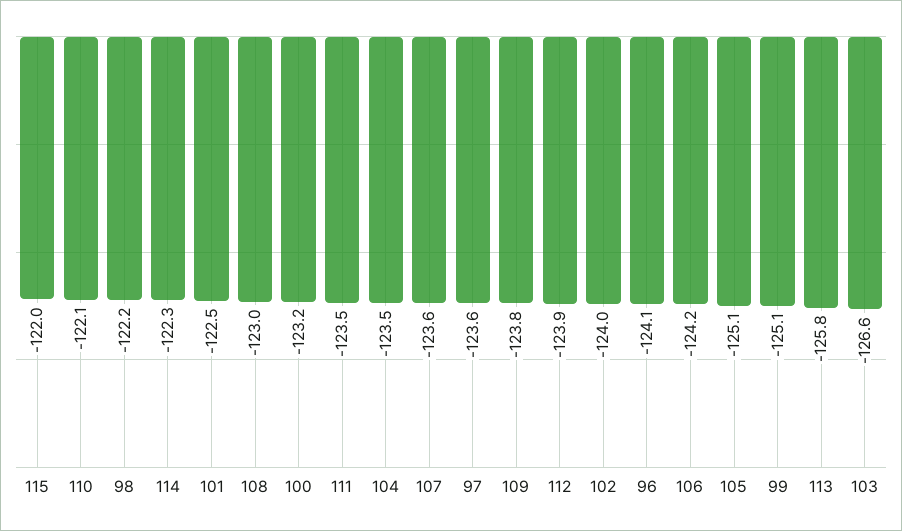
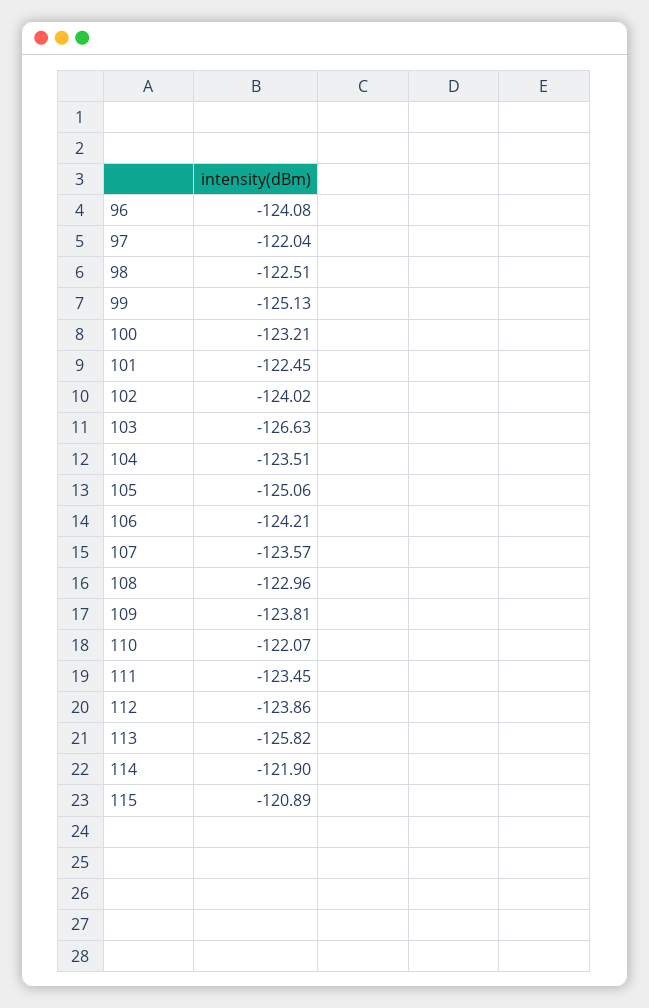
115: -122 -> -120.89
98: -122.2 -> -122.51
114: -122.3 -> -121.9
97: -123.6 -> -122.04

